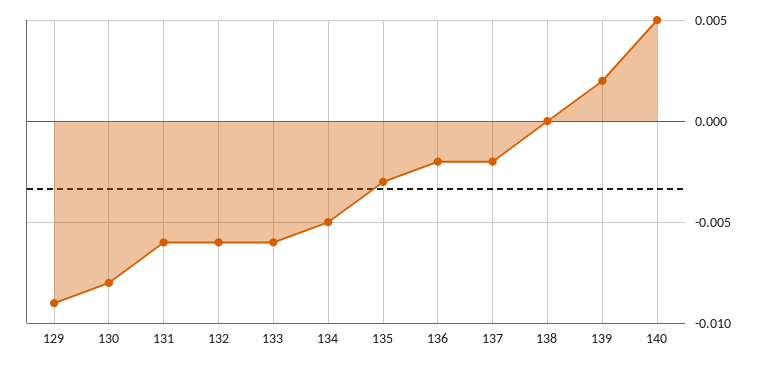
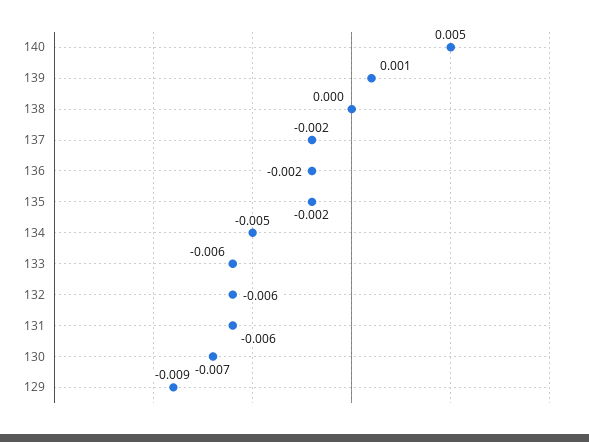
130: -0.008 -> -0.007
135: -0.003 -> -0.002
139: 0.002 -> 0.001

